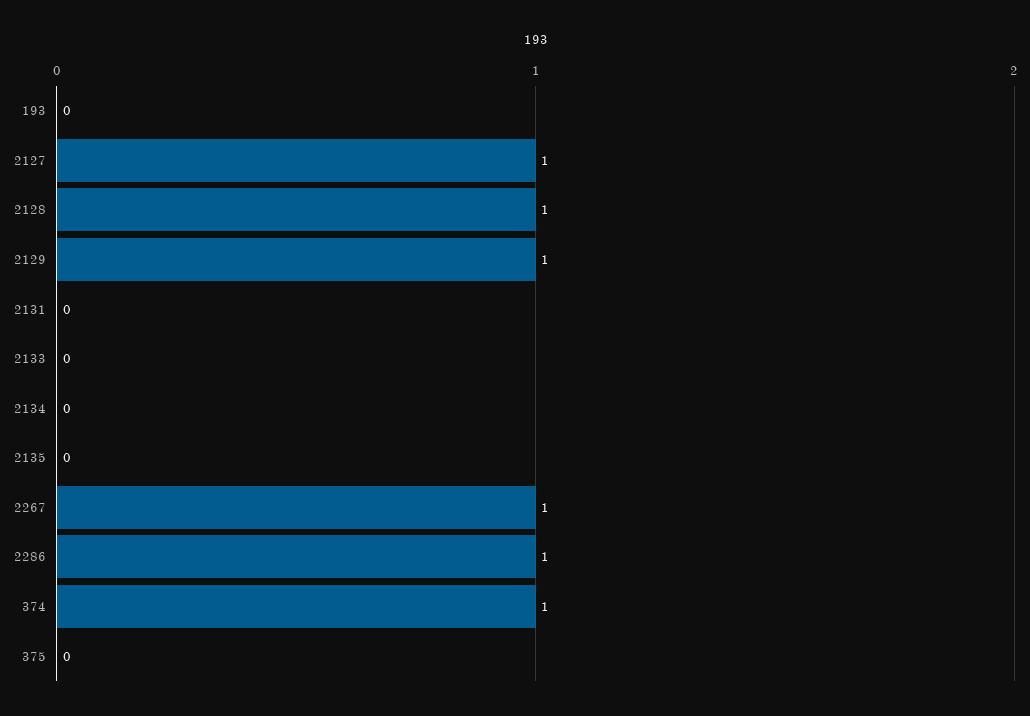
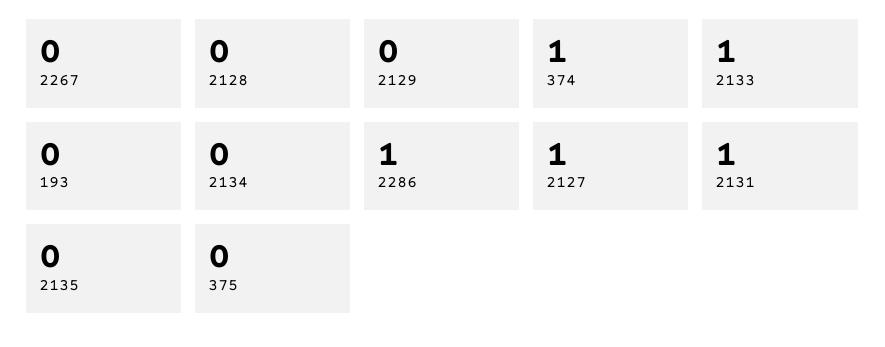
2128: 1 -> 0
2129: 1 -> 0
2131: 0 -> 1
2133: 0 -> 1
2267: 1 -> 0

